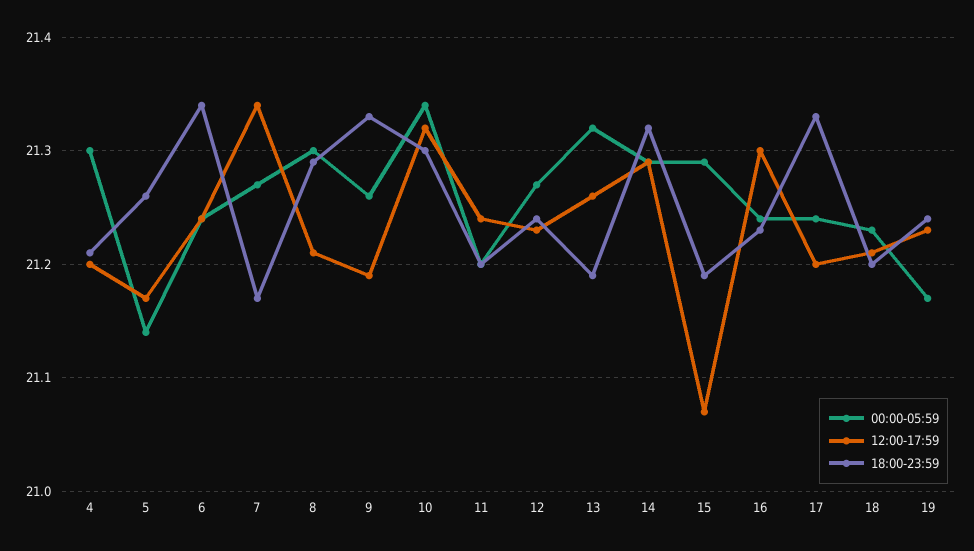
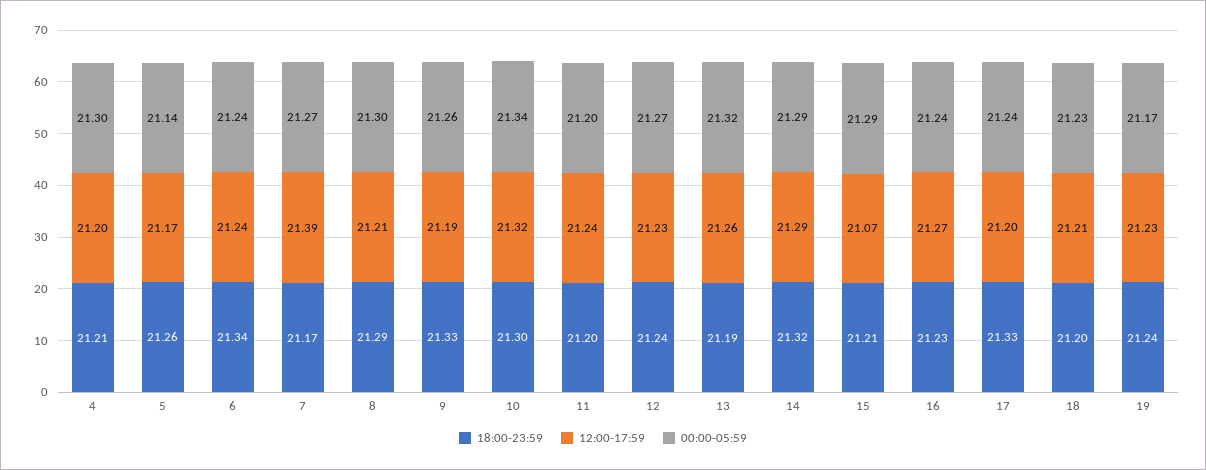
12:00-17:59, 7: 21.34 -> 21.39
18:00-23:59, 15: 21.19 -> 21.21
12:00-17:59, 16: 21.3 -> 21.27

